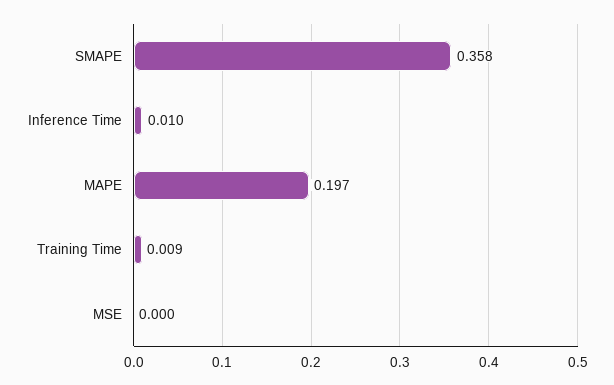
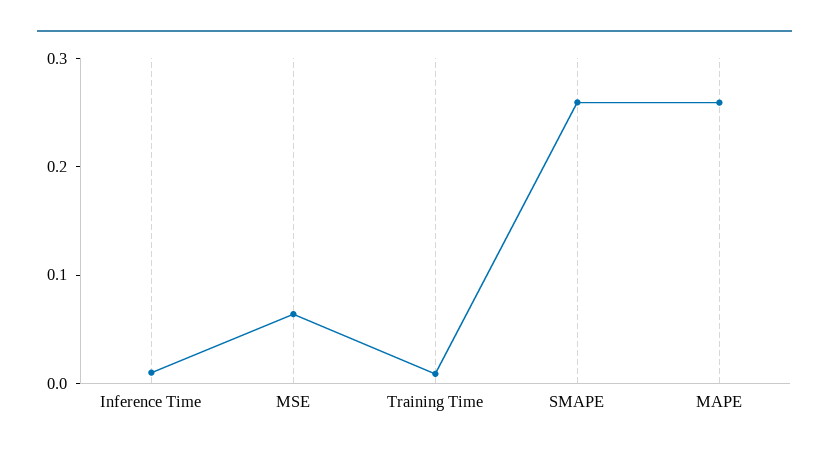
SMAPE: 0.358 -> 0.26
MAPE: 0.197 -> 0.26
MSE: 0 -> 0.06

